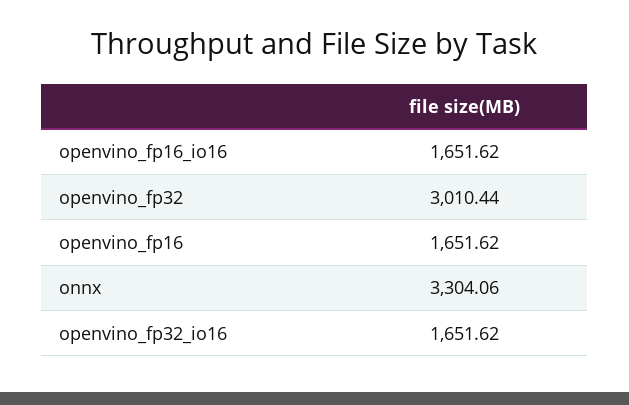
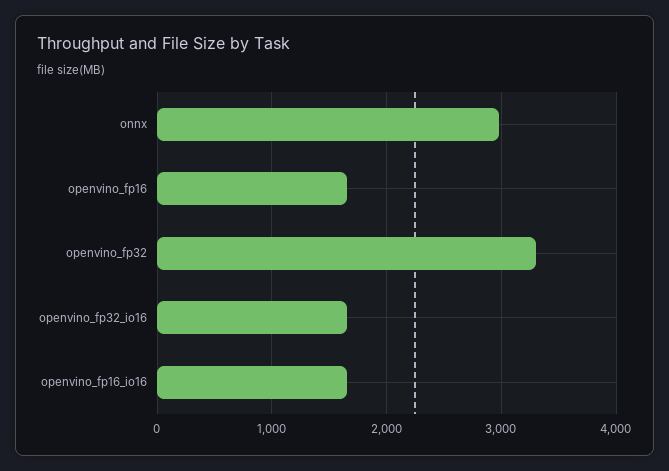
openvino_fp32: 3010.44 -> 3300
onnx: 3304.06 -> 3000

